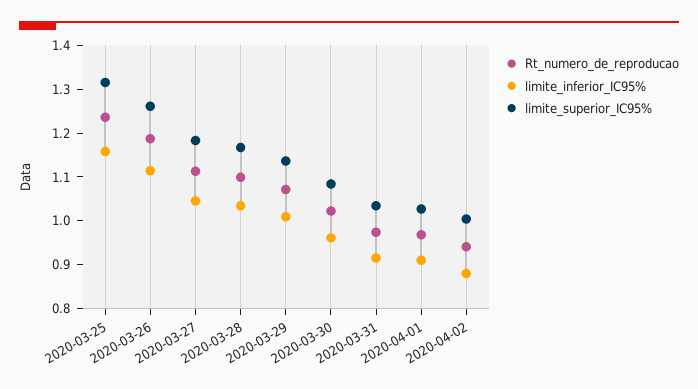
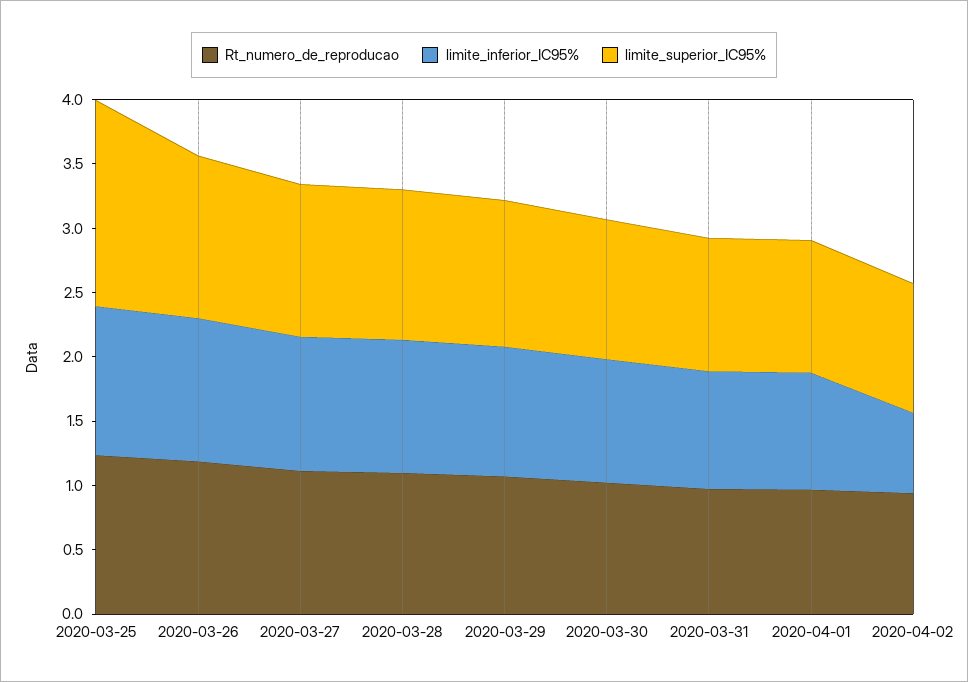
limite_superior_IC95%, 2020-03-25: 1.32 -> 1.6
limite_inferior_IC95%, 2020-04-02: 0.88 -> 0.6

